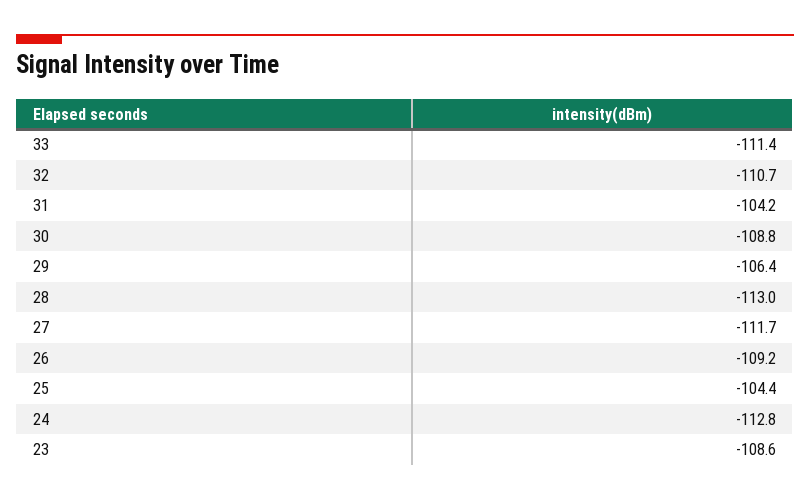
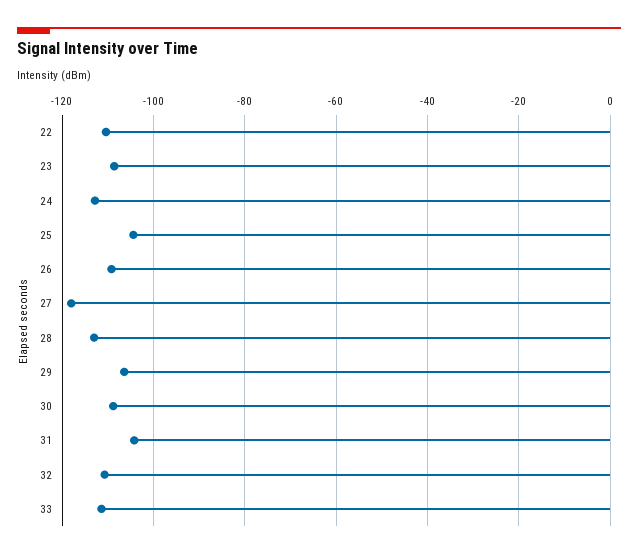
27: -111.7 -> -118
22: none -> -110

